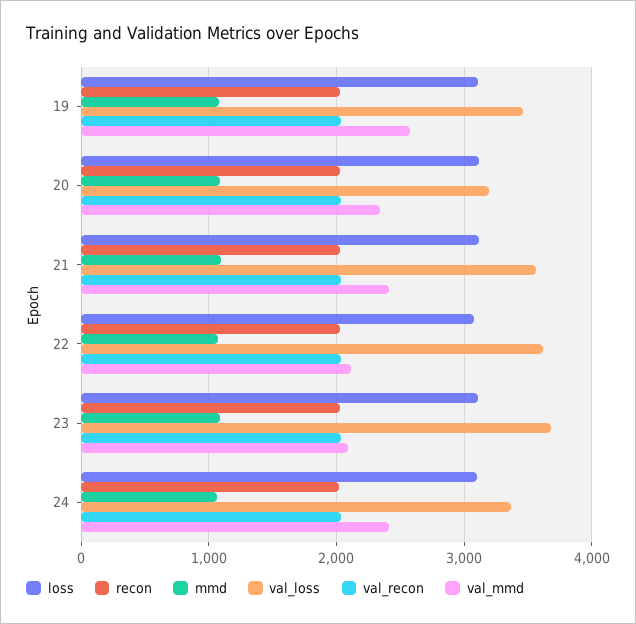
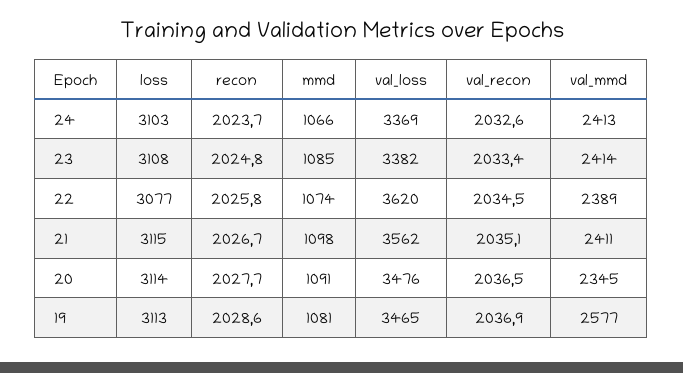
val_loss, 20: 3200 -> 3476
val_mmd, 22: 2100 -> 2389
val_loss, 23: 3700 -> 3382
val_mmd, 23: 2100 -> 2414

